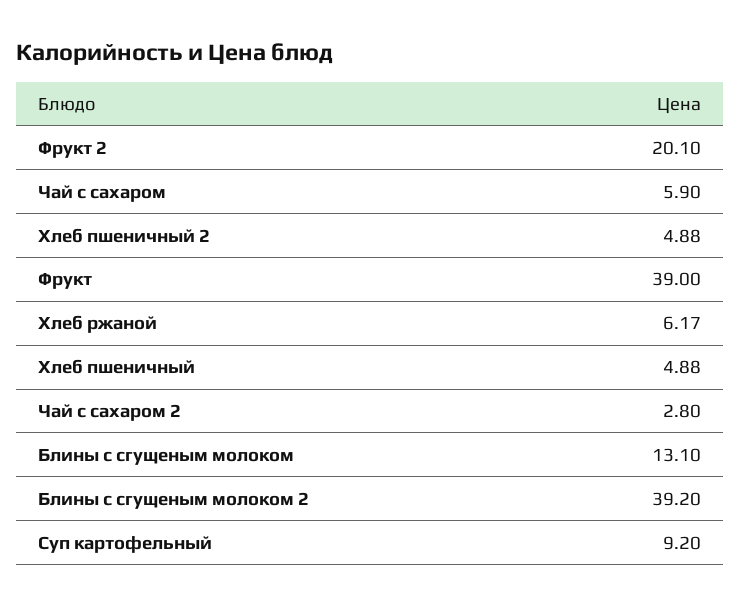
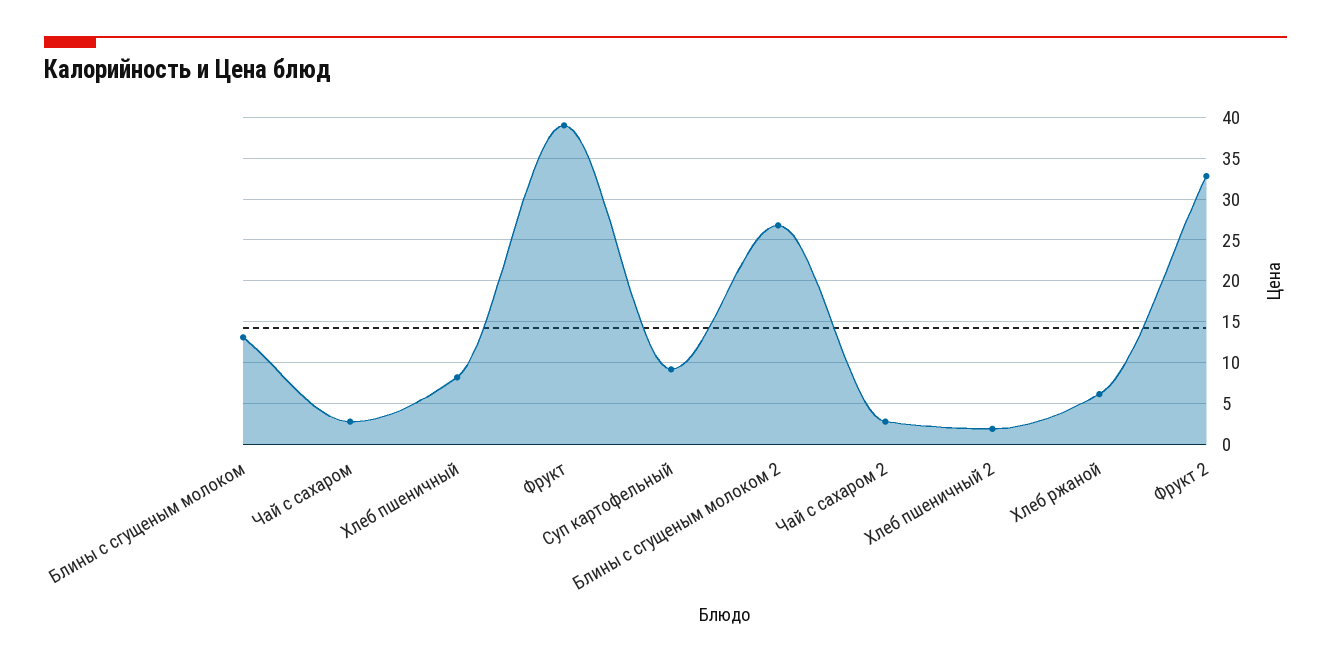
Фрукт 2: 20.1 -> 33
Чай с сахаром: 5.9 -> 3
Хлеб пшеничный 2: 4.88 -> 2
Хлеб пшеничный: 4.88 -> 8
Блины с сгущеным молоком 2: 39.2 -> 27

